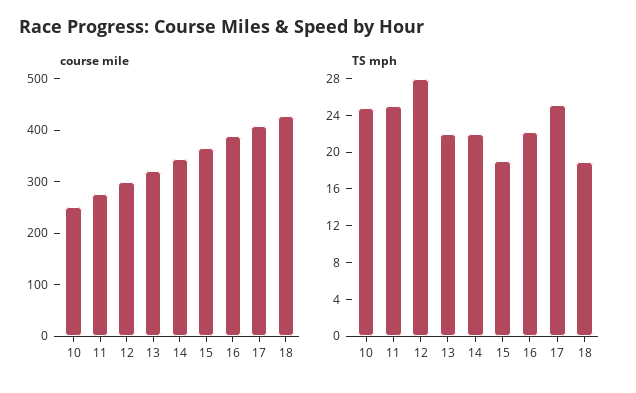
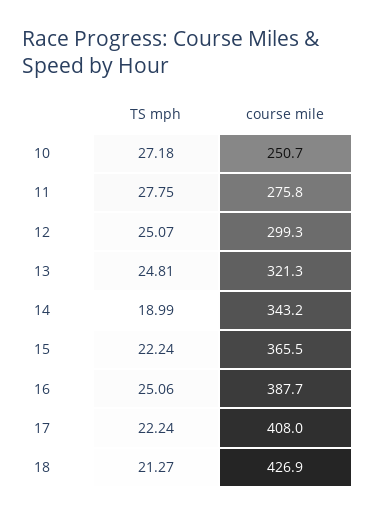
TS mph, 10: 25 -> 27.18
TS mph, 11: 25 -> 27.75
TS mph, 12: 28 -> 25.07
TS mph, 13: 22 -> 24.81
TS mph, 14: 22 -> 18.99
TS mph, 15: 19 -> 22.24
TS mph, 16: 22 -> 25.06
TS mph, 17: 25 -> 22.24
TS mph, 18: 19 -> 21.27

